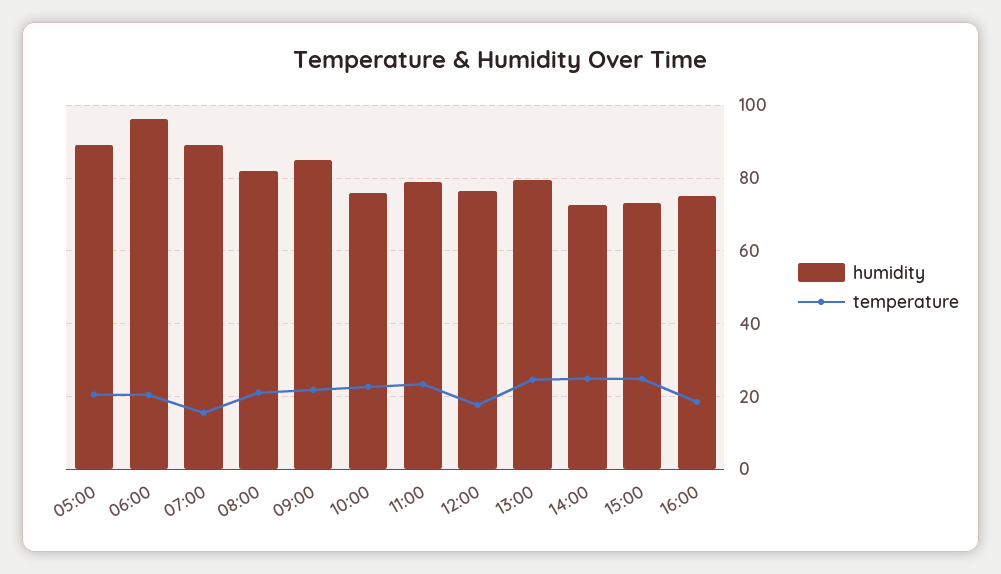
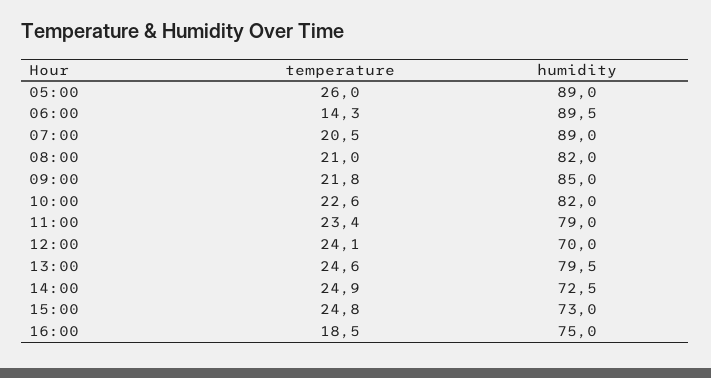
temperature, 05:00: 20 -> 26
humidity, 06:00: 96 -> 89.5
temperature, 06:00: 20 -> 14.3
temperature, 07:00: 16 -> 20.5
humidity, 10:00: 76 -> 82
humidity, 12:00: 76 -> 70
temperature, 12:00: 18 -> 24.1

